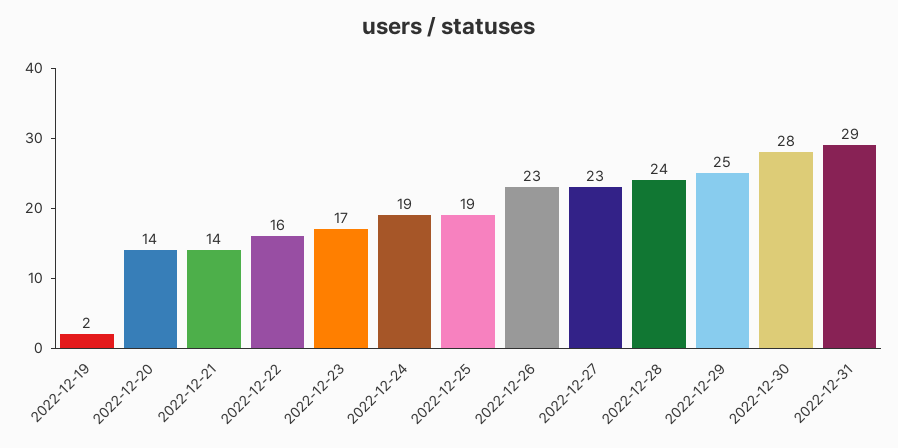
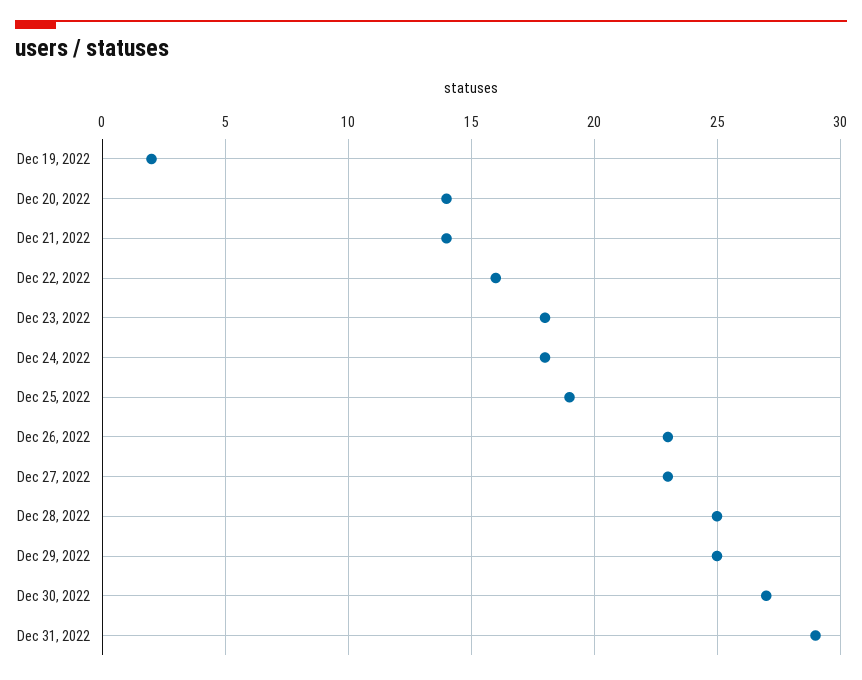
2022-12-23: 17 -> 18
2022-12-24: 19 -> 18
2022-12-28: 24 -> 25
2022-12-30: 28 -> 27

